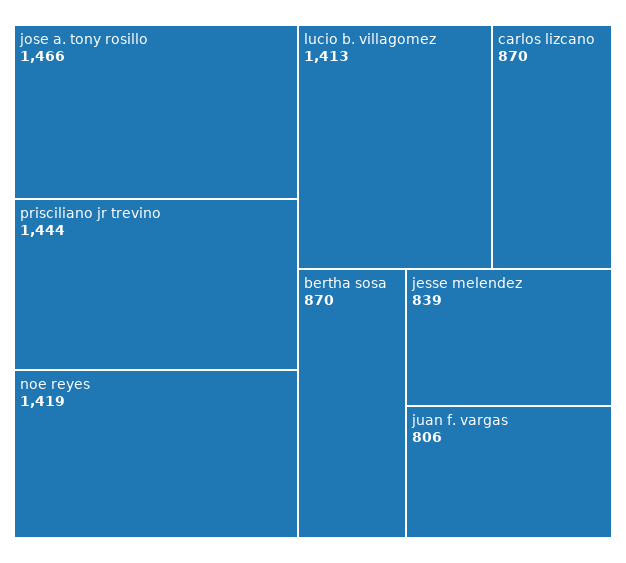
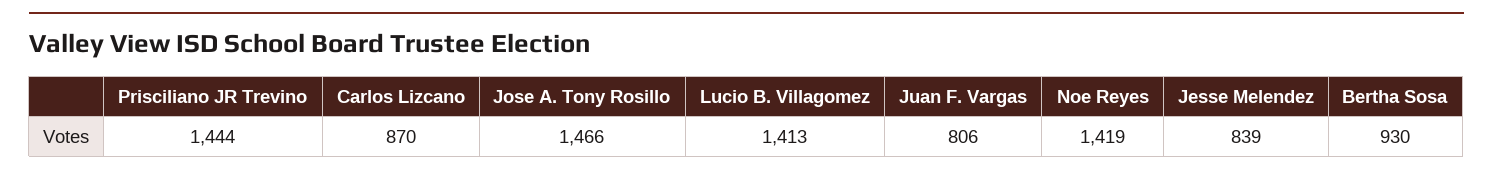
bertha sosa: 870 -> 930

